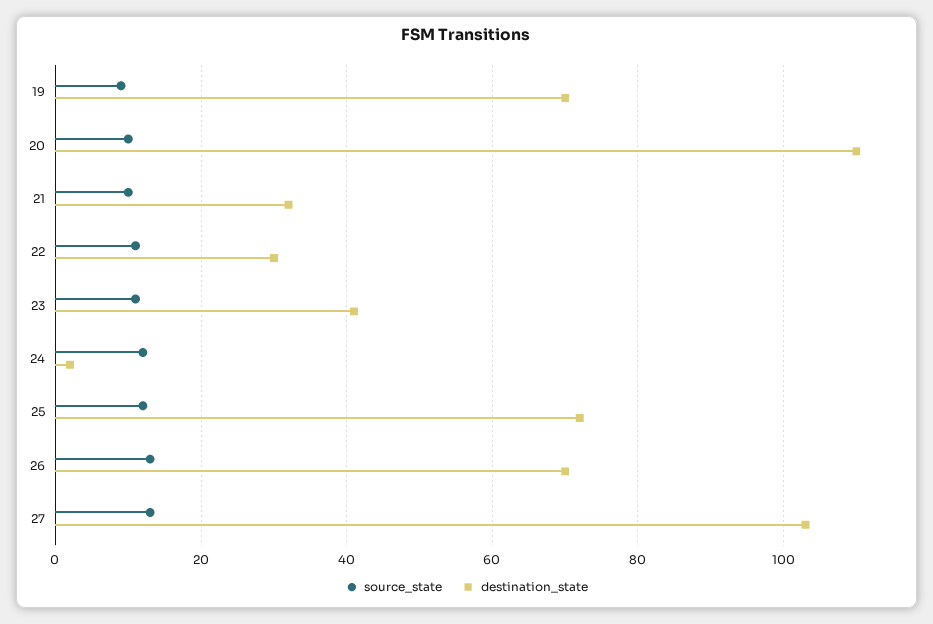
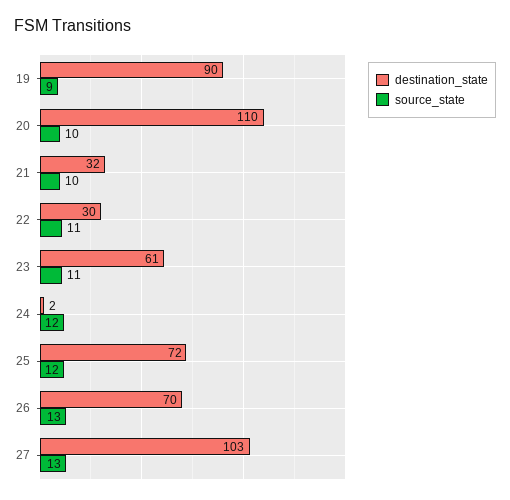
destination_state, 19: 70 -> 90
destination_state, 23: 40 -> 61

